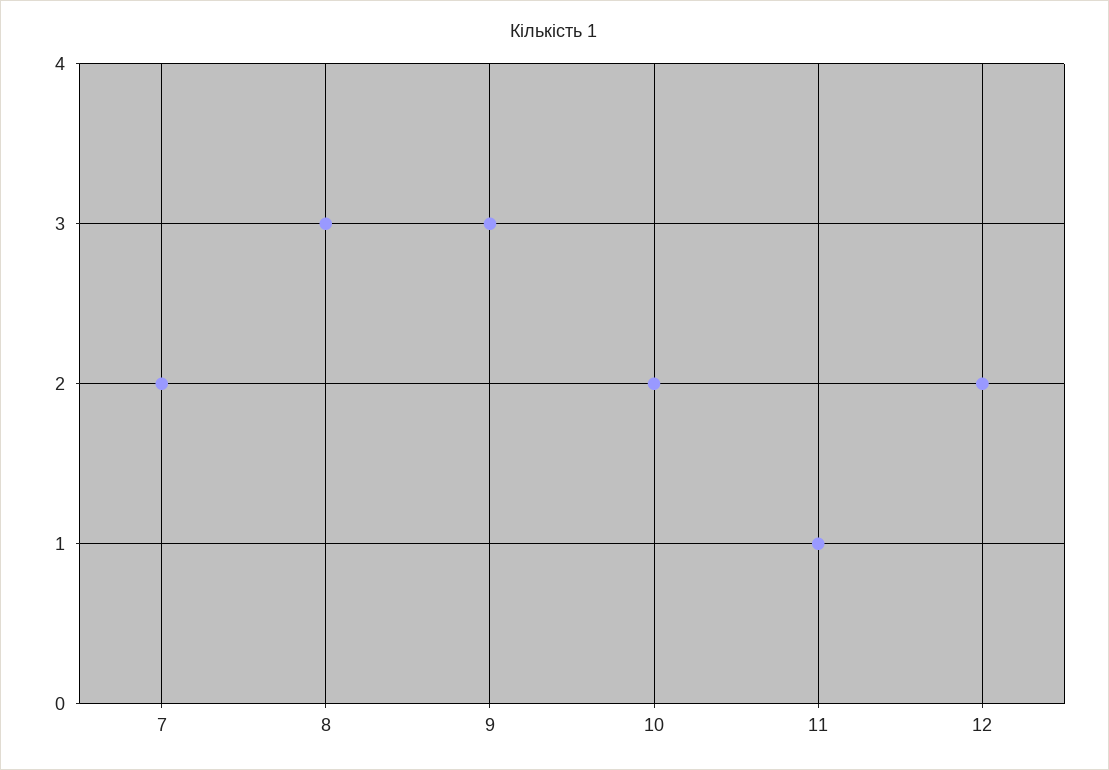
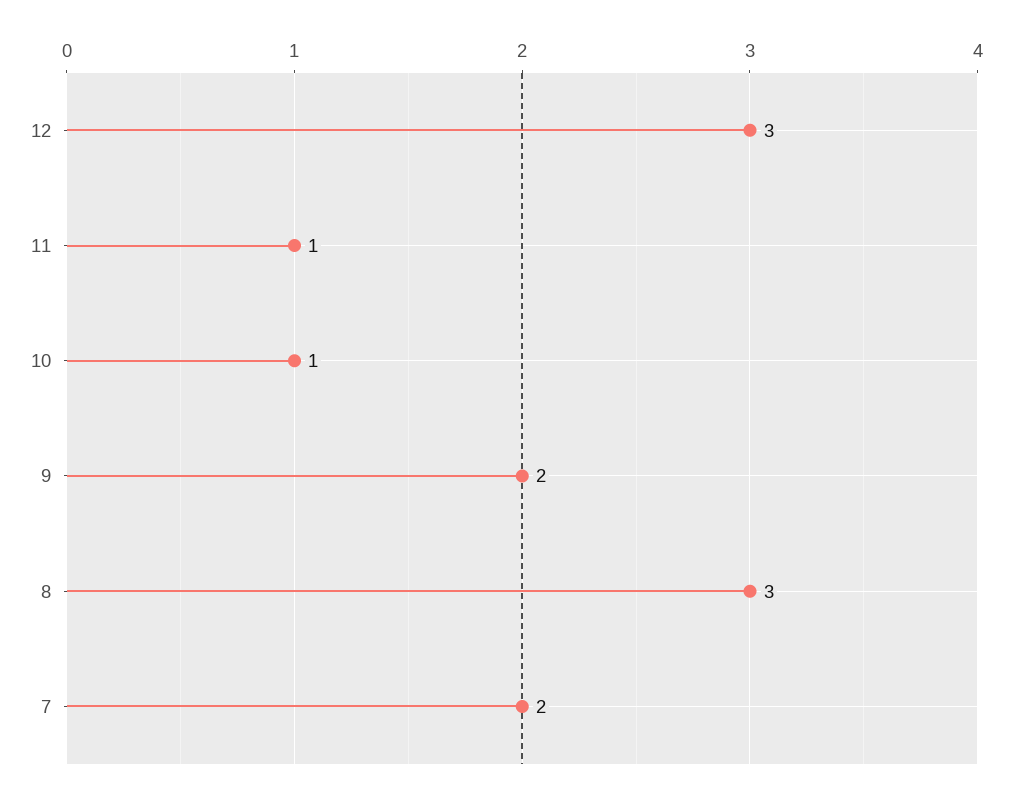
9: 3 -> 2
10: 2 -> 1
12: 2 -> 3

